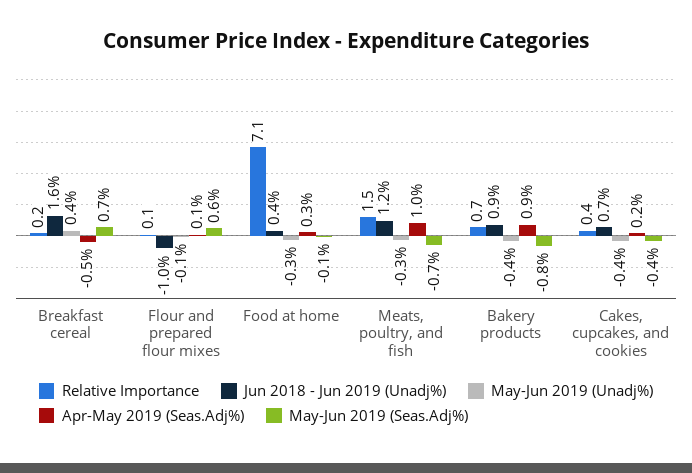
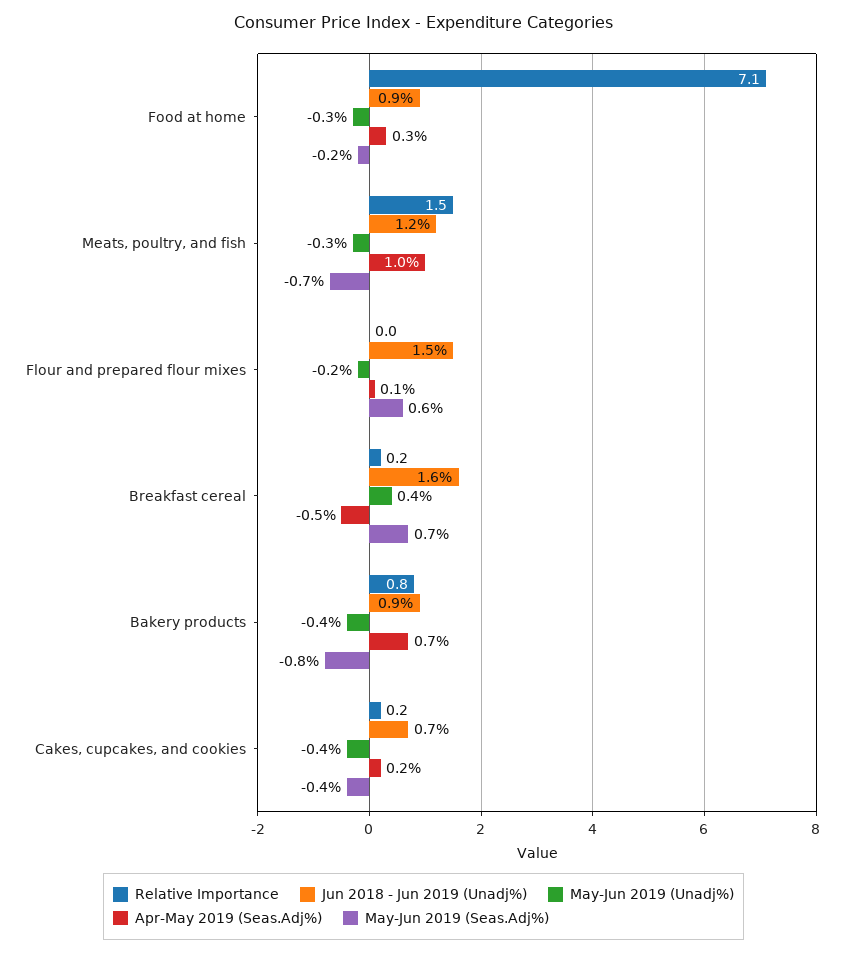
Relative Importance, Flour and prepared flour mixes: 0.1 -> 0
Jun 2018 - Jun 2019 (Unadj%), Flour and prepared flour mixes: -1 -> 1.5
May-Jun 2019 (Unadj%), Flour and prepared flour mixes: -0.1 -> -0.2
Jun 2018 - Jun 2019 (Unadj%), Food at home: 0.4 -> 0.9
May-Jun 2019 (Seas.Adj%), Food at home: -0.1 -> -0.2
Relative Importance, Bakery products: 0.7 -> 0.8
Apr-May 2019 (Seas.Adj%), Bakery products: 0.9 -> 0.7
Relative Importance, Cakes, cupcakes, and cookies: 0.4 -> 0.2

